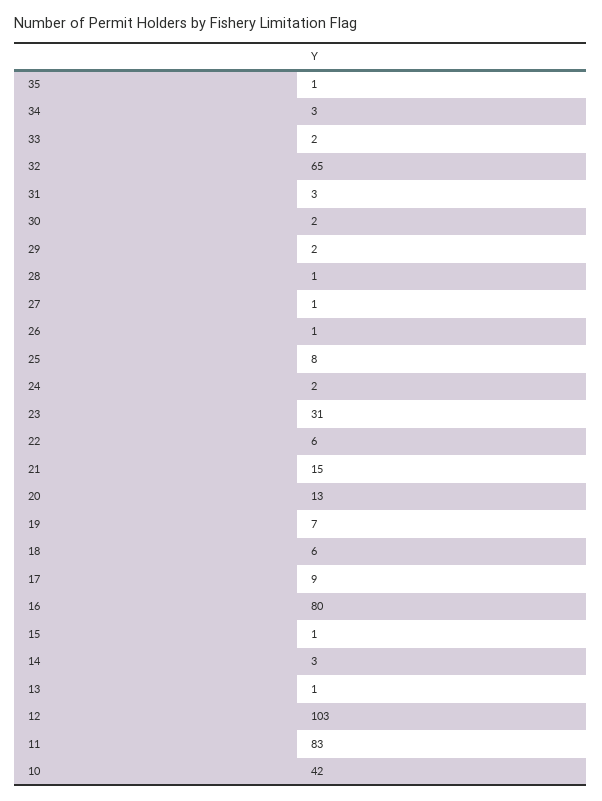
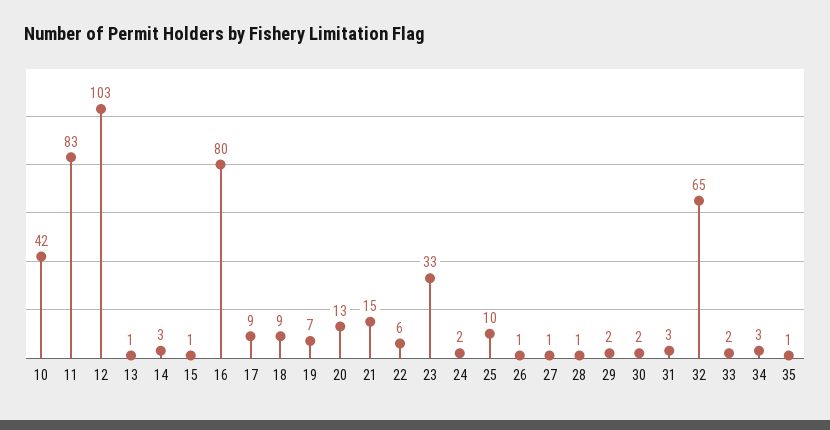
25: 8 -> 10
23: 31 -> 33
18: 6 -> 9

